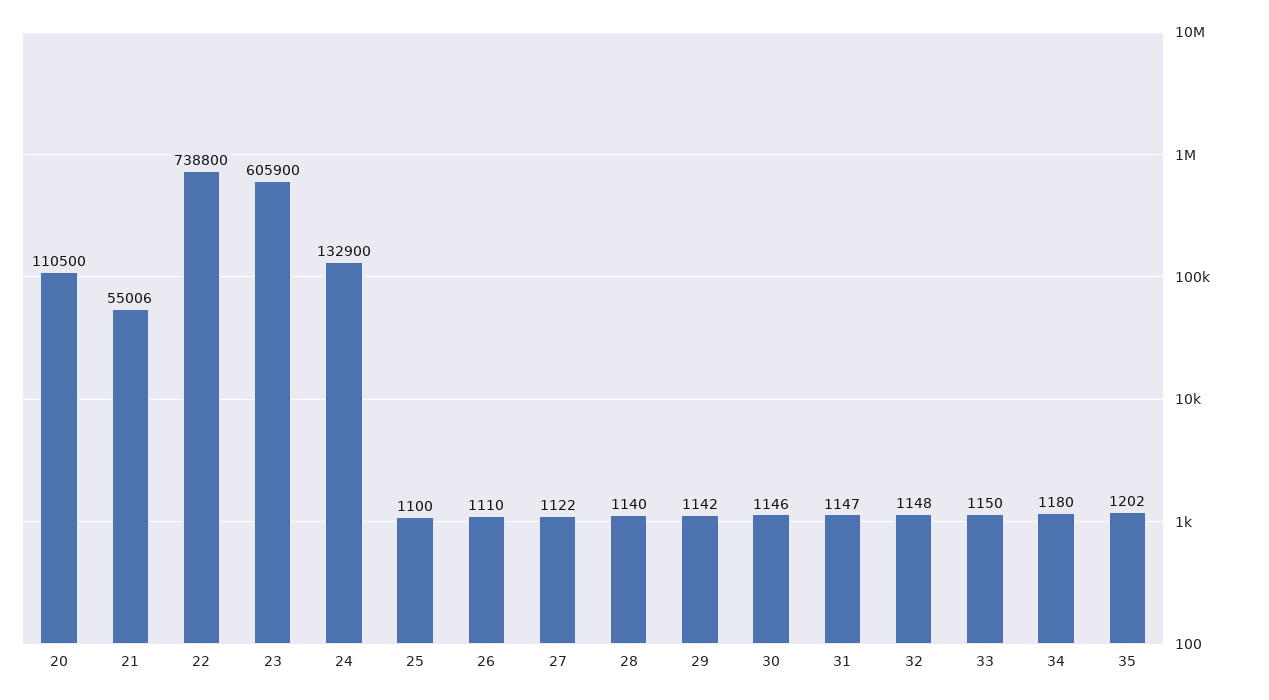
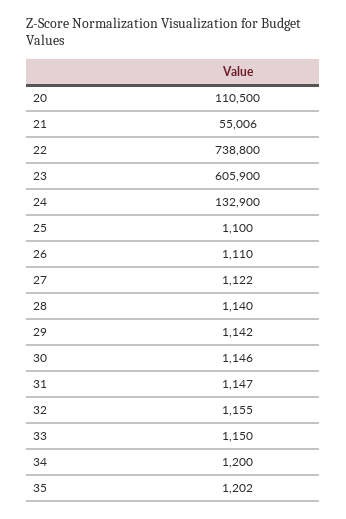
32: 1148 -> 1155
34: 1180 -> 1200

